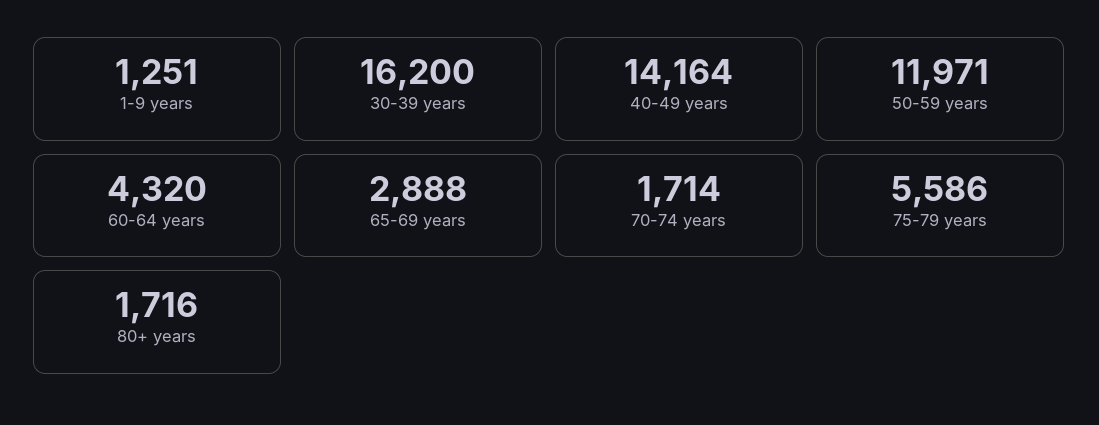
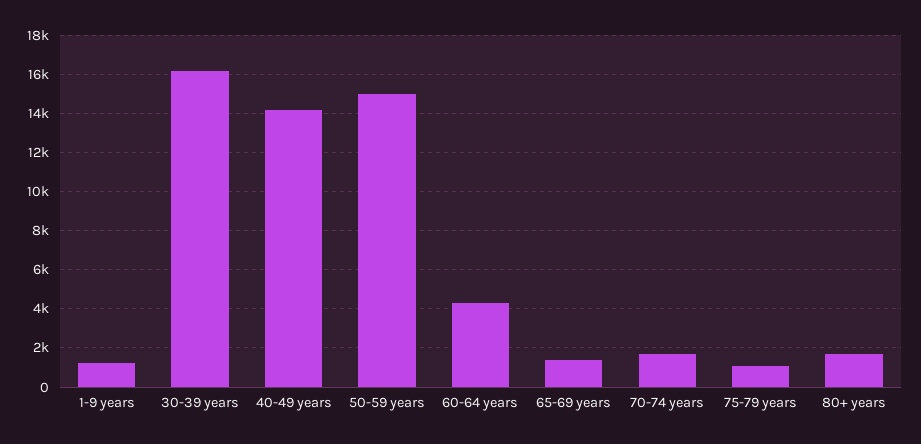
50-59 years: 11971 -> 15000
65-69 years: 2888 -> 1500
75-79 years: 5586 -> 1000

